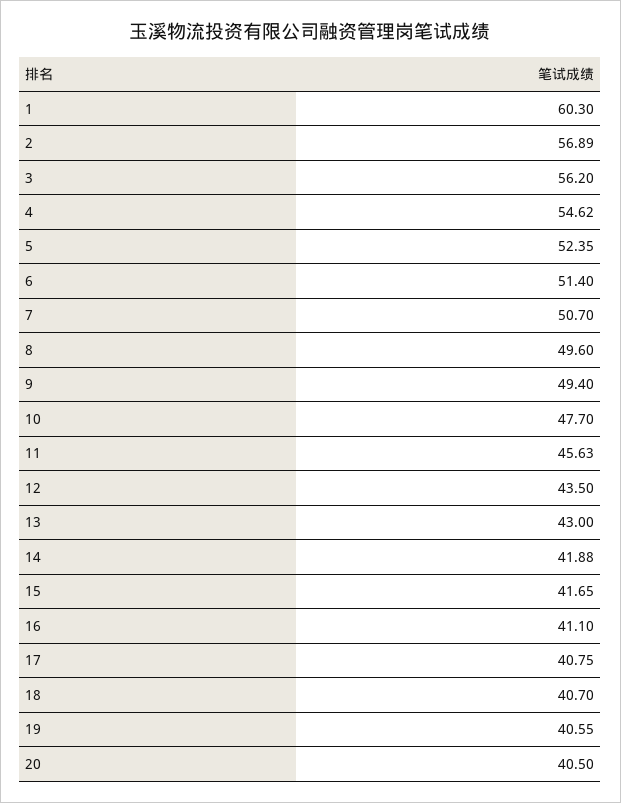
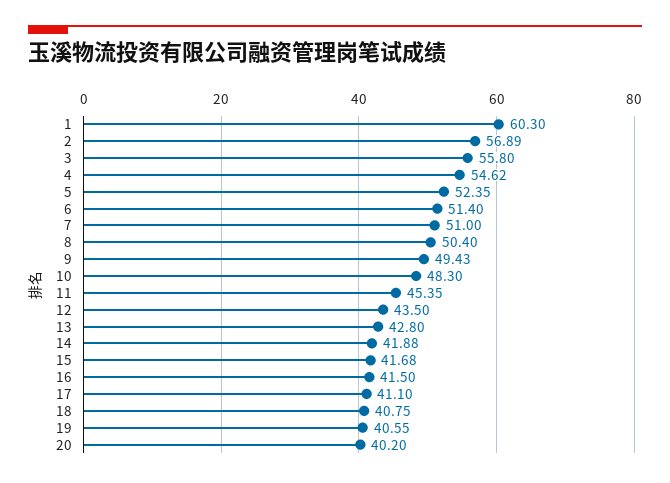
3: 56.2 -> 55.8
7: 50.7 -> 51
8: 49.6 -> 50.4
9: 49.4 -> 49.43
10: 47.7 -> 48.3
11: 45.63 -> 45.35
13: 43 -> 42.8
15: 41.65 -> 41.68
16: 41.1 -> 41.5
17: 40.75 -> 41.1
18: 40.7 -> 40.75
20: 40.5 -> 40.2

